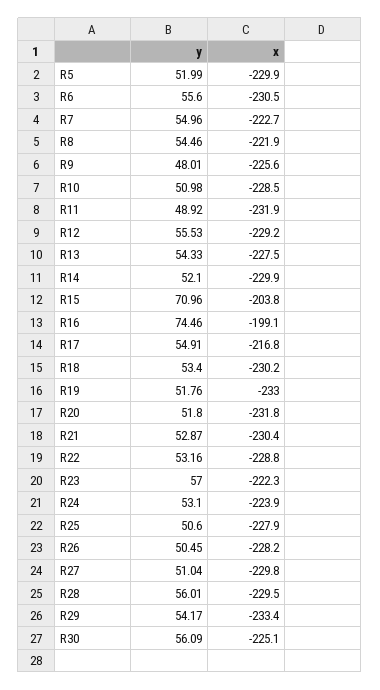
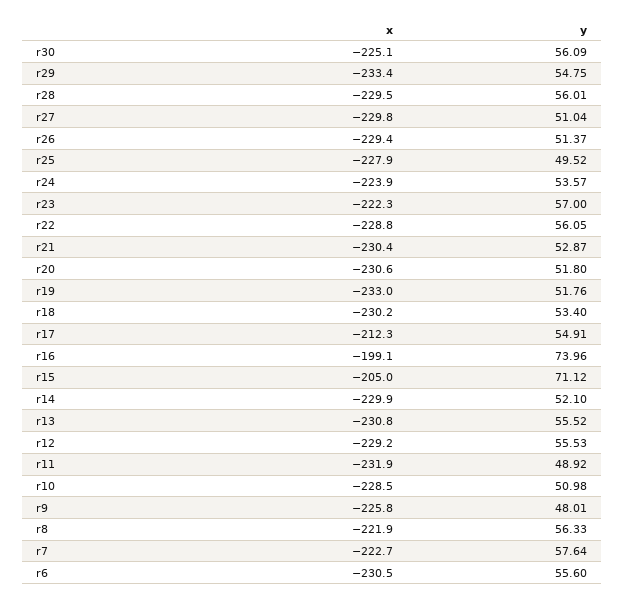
y, R5: 51.99 -> none
x, R5: -229.9 -> none
y, R7: 54.96 -> 57.64
y, R8: 54.46 -> 56.33
x, R9: -225.6 -> -225.8
y, R13: 54.33 -> 55.52
x, R13: -227.5 -> -230.8
y, R15: 70.96 -> 71.12
x, R15: -203.8 -> -205
y, R16: 74.46 -> 73.96
x, R17: -216.8 -> -212.3
x, R20: -231.8 -> -230.6
y, R22: 53.16 -> 56.05
y, R24: 53.1 -> 53.57
y, R25: 50.6 -> 49.52
y, R26: 50.45 -> 51.37
x, R26: -228.2 -> -229.4
y, R29: 54.17 -> 54.75

